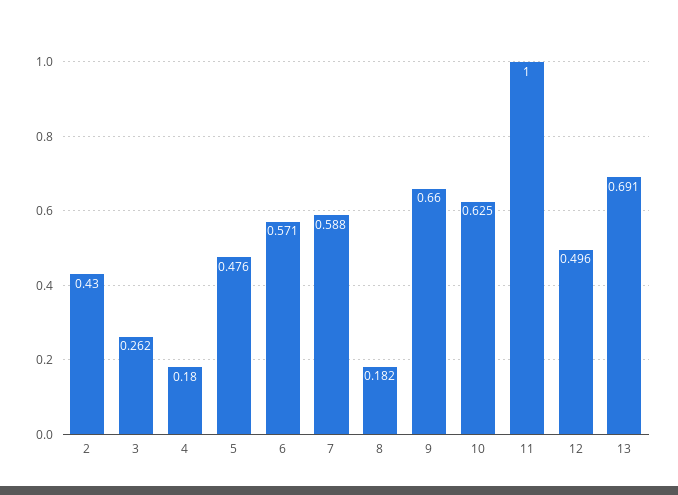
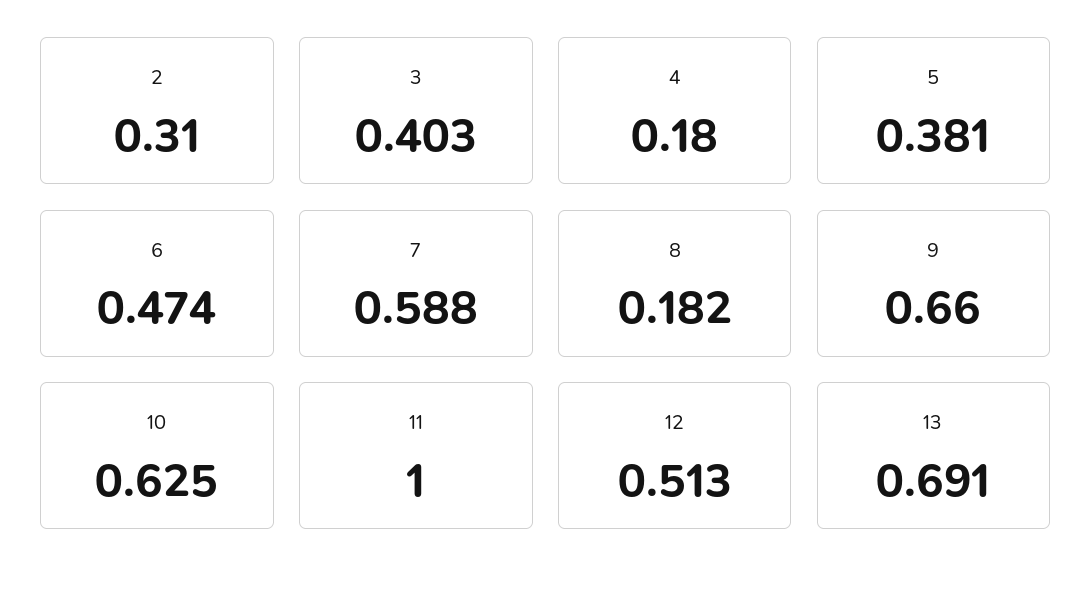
2: 0.43 -> 0.31
3: 0.262 -> 0.403
5: 0.476 -> 0.381
6: 0.571 -> 0.474
12: 0.496 -> 0.513

